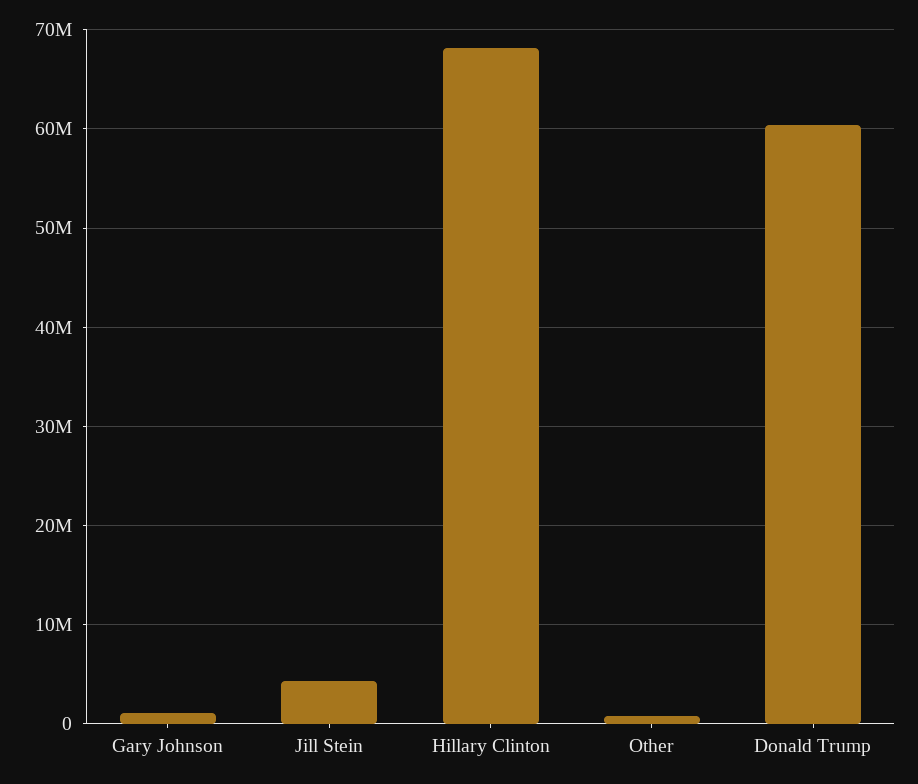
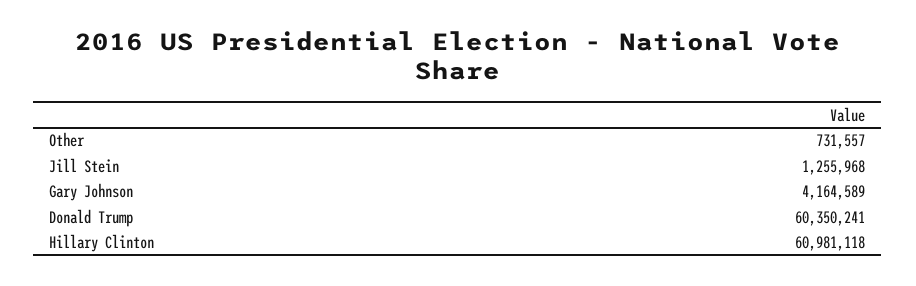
Gary Johnson: 1000000 -> 4164589
Jill Stein: 4000000 -> 1255968
Hillary Clinton: 68000000 -> 60981118

